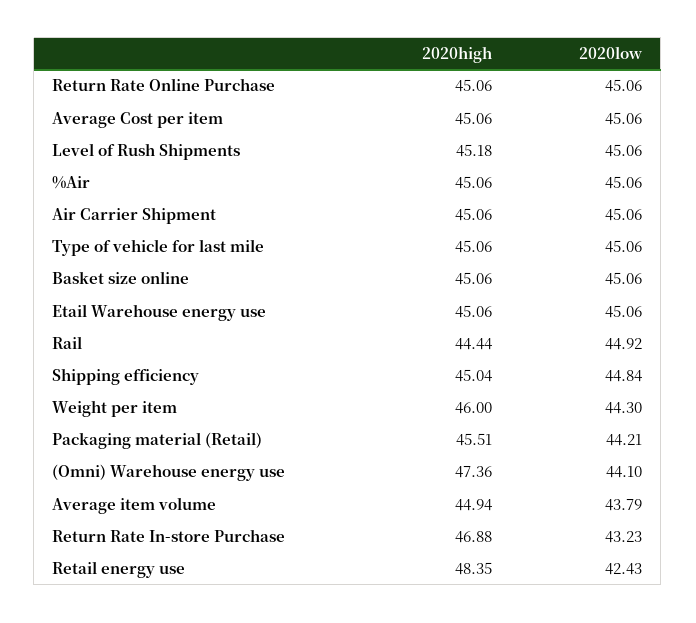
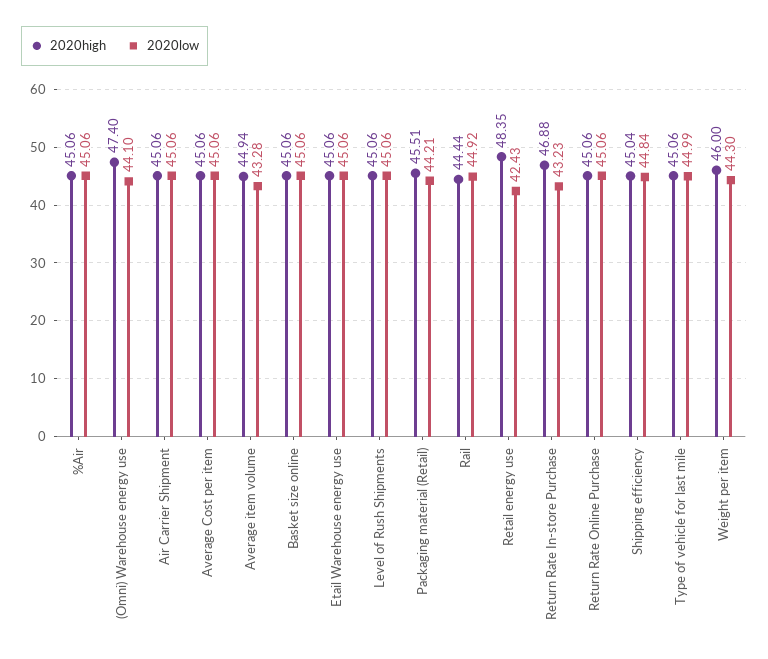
2020high, Level of Rush Shipments: 45.18 -> 45.06
2020low, Type of vehicle for last mile: 45.06 -> 44.99
2020high, (Omni) Warehouse energy use: 47.36 -> 47.4
2020low, Average item volume: 43.79 -> 43.28

